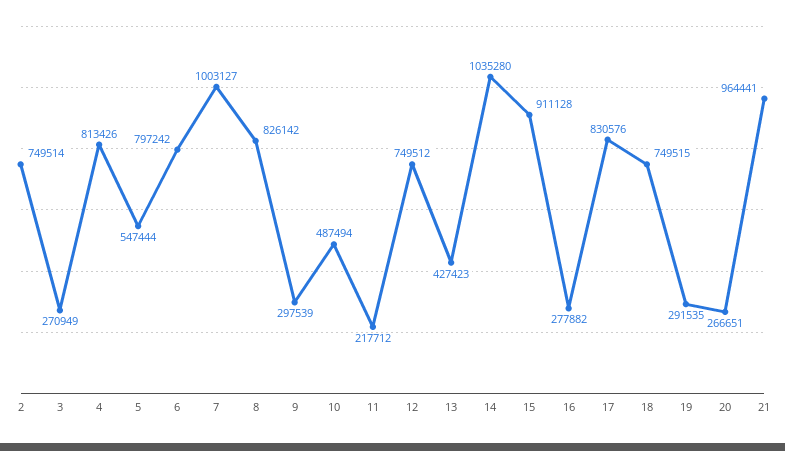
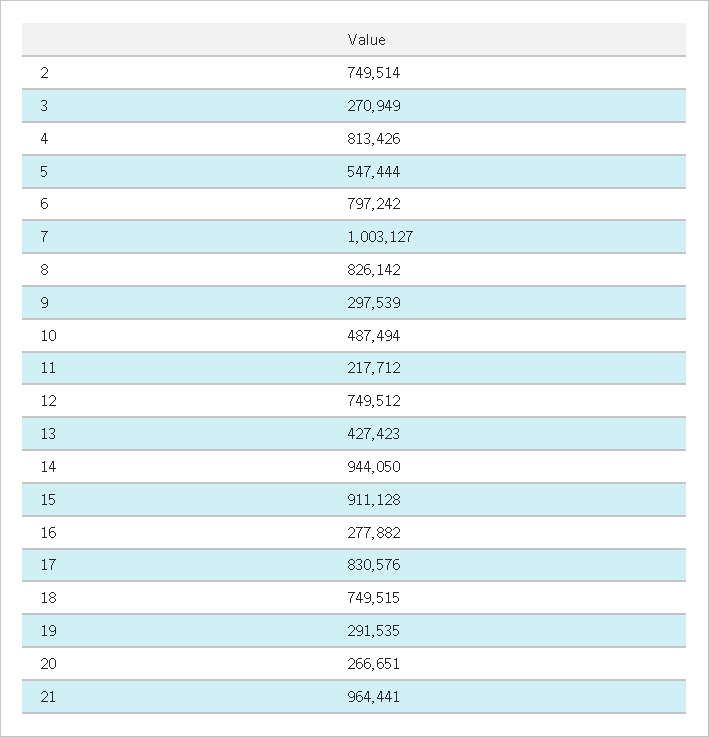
14: 1035280 -> 944050

